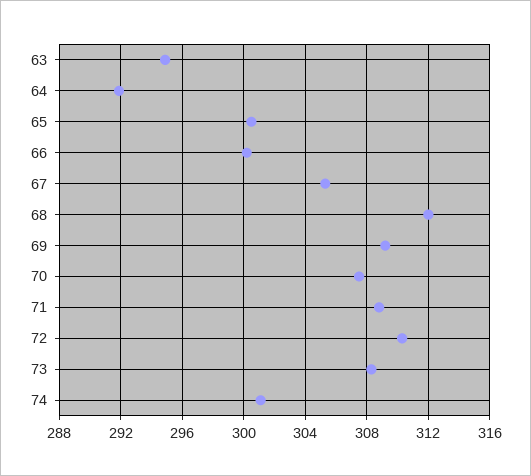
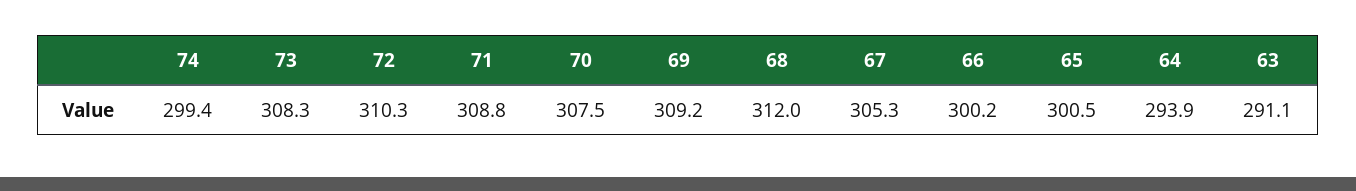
63: 295 -> 291.1
64: 292 -> 293.9
74: 301 -> 299.4

